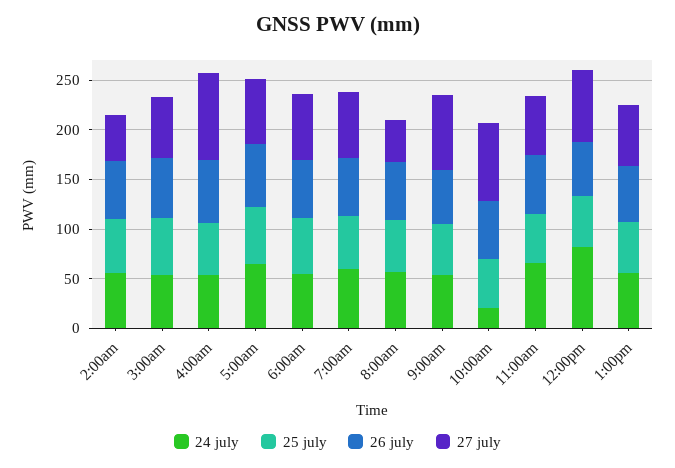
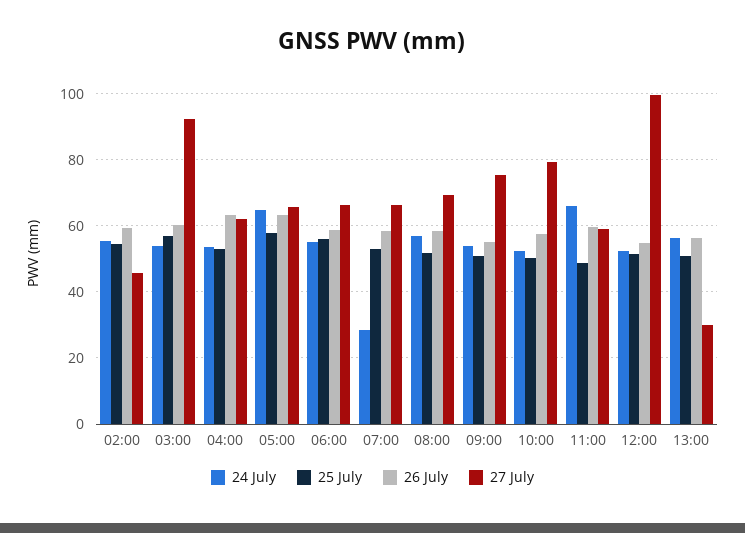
27 july, 3:00am: 60 -> 92
27 july, 4:00am: 90 -> 62
24 july, 7:00am: 60 -> 28
27 july, 8:00am: 40 -> 70
24 july, 10:00am: 20 -> 52
24 july, 12:00pm: 80 -> 52
27 july, 12:00pm: 70 -> 100
27 july, 1:00pm: 60 -> 30

